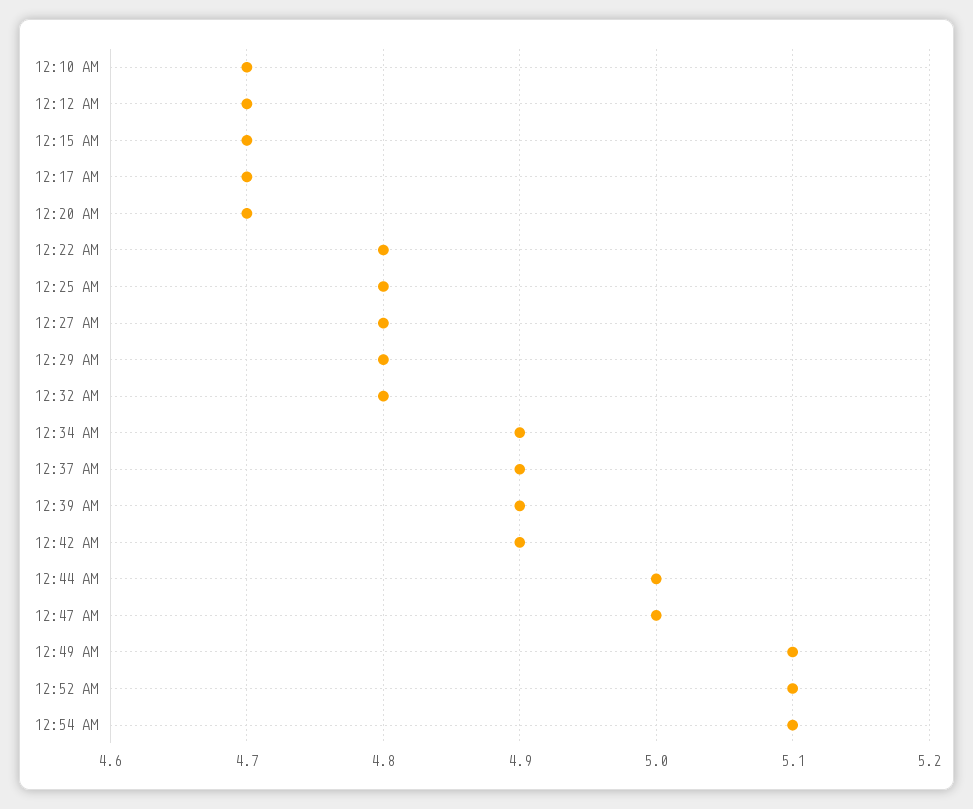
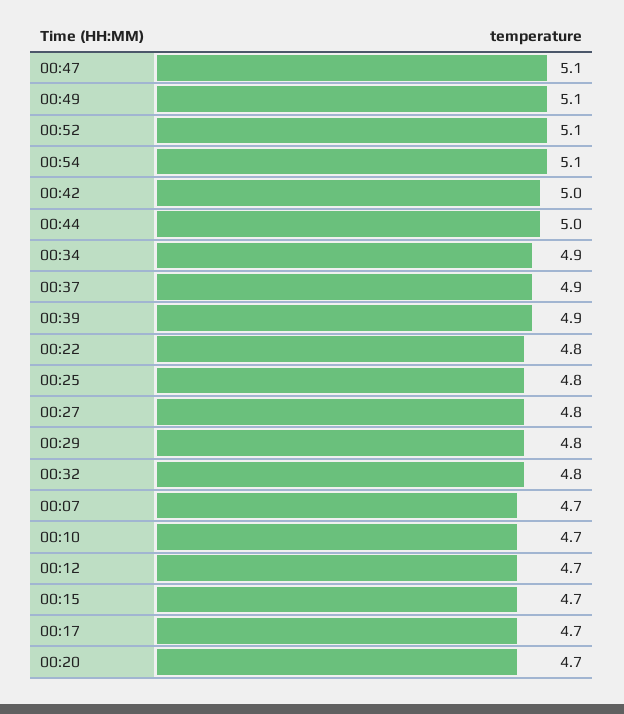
12:42 AM: 4.9 -> 5
12:47 AM: 5 -> 5.1
00:07: none -> 4.7

